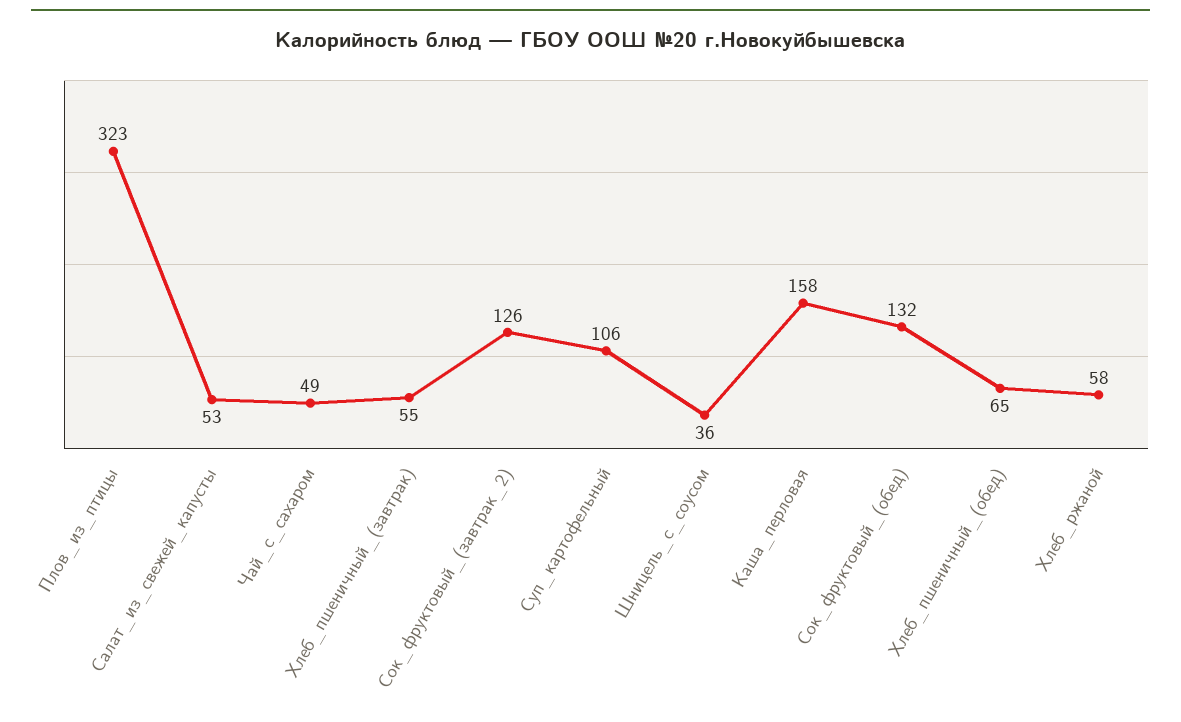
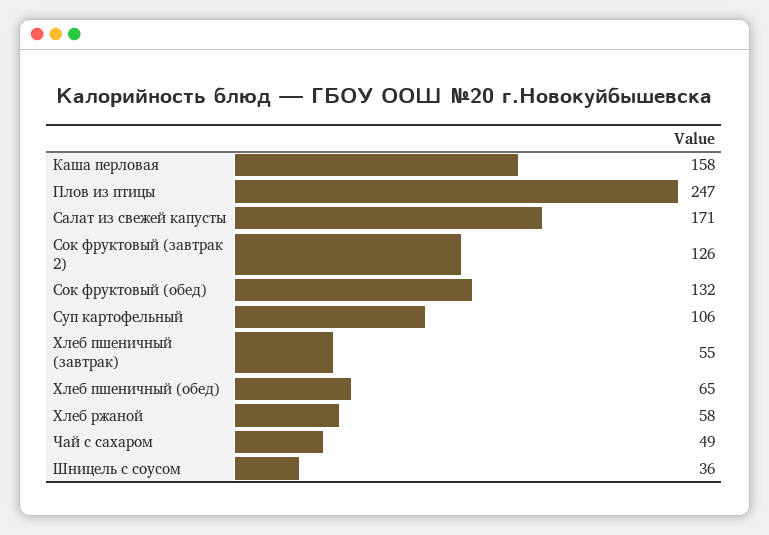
Плов_из_птицы: 323 -> 247
Салат_из_свежей_капусты: 53 -> 171

